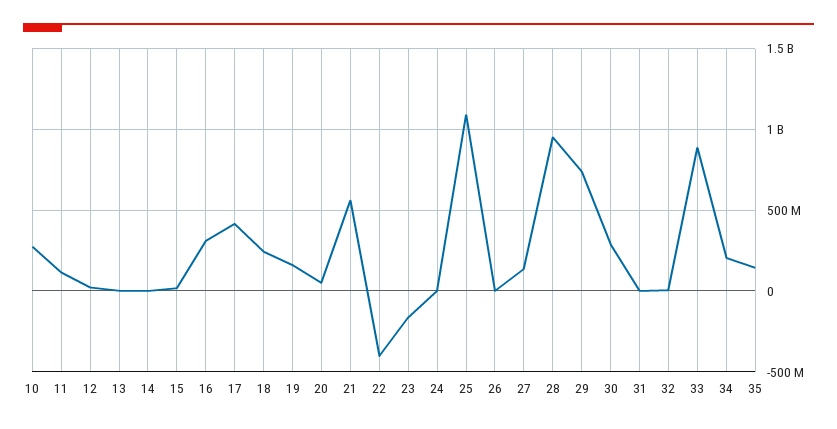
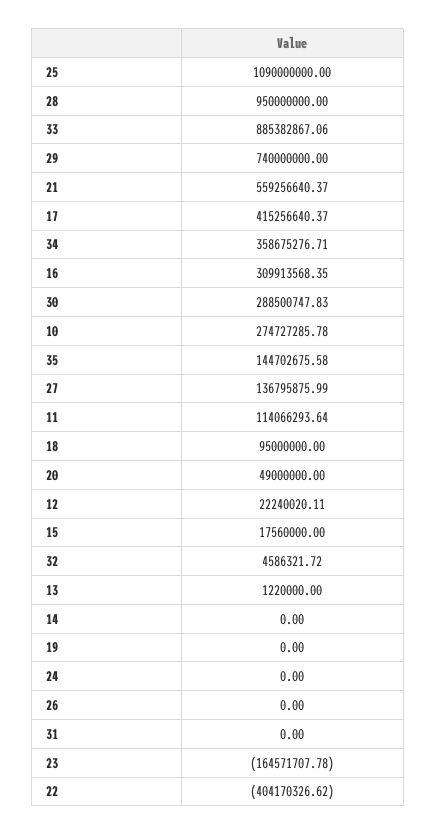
18: 250000000 -> 95000000
19: 150000000 -> 0
34: 200000000 -> 358675276.71

